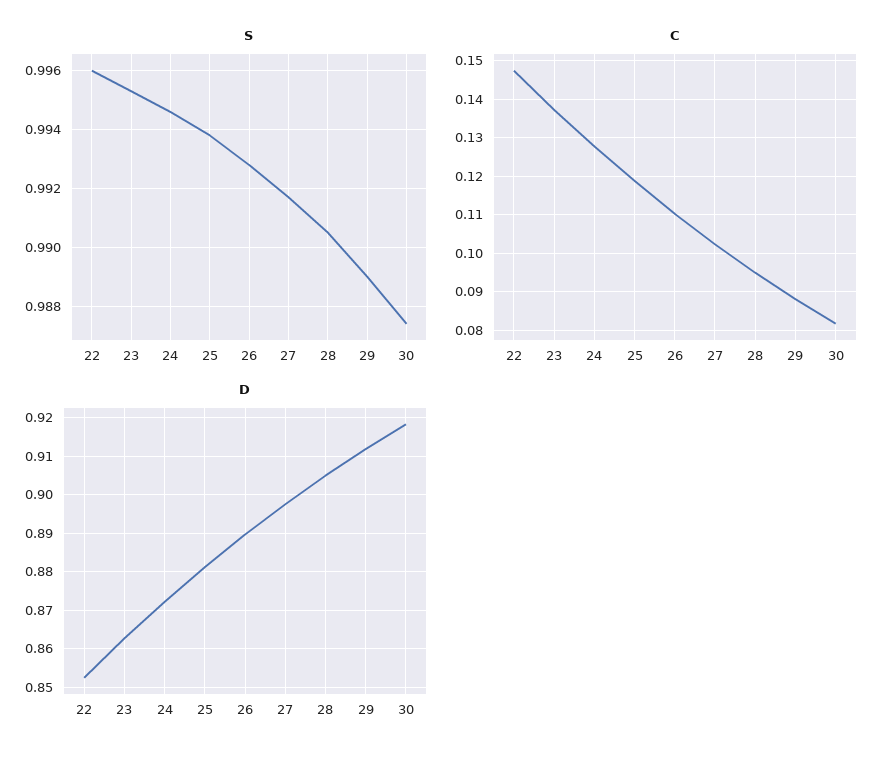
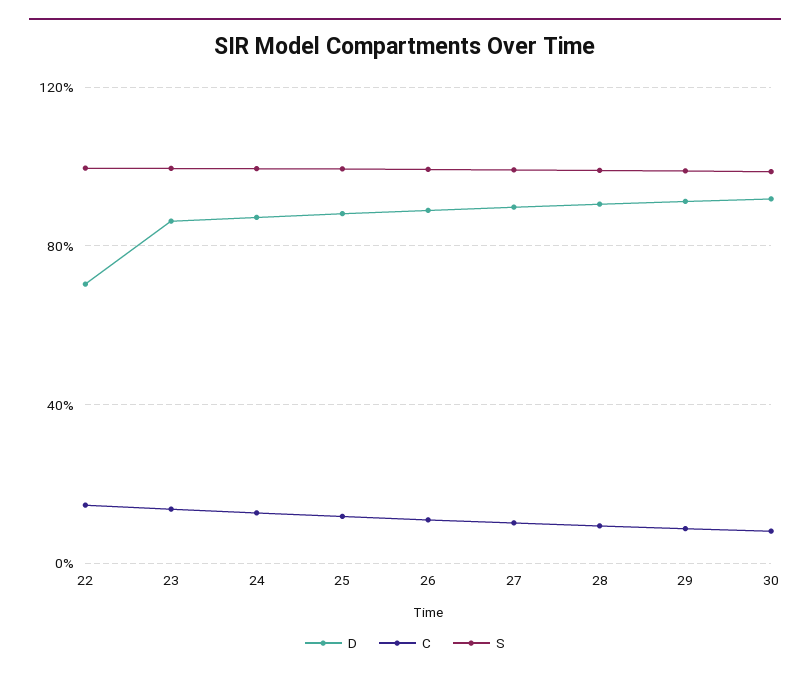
D, 22: 0.852 -> 0.7

